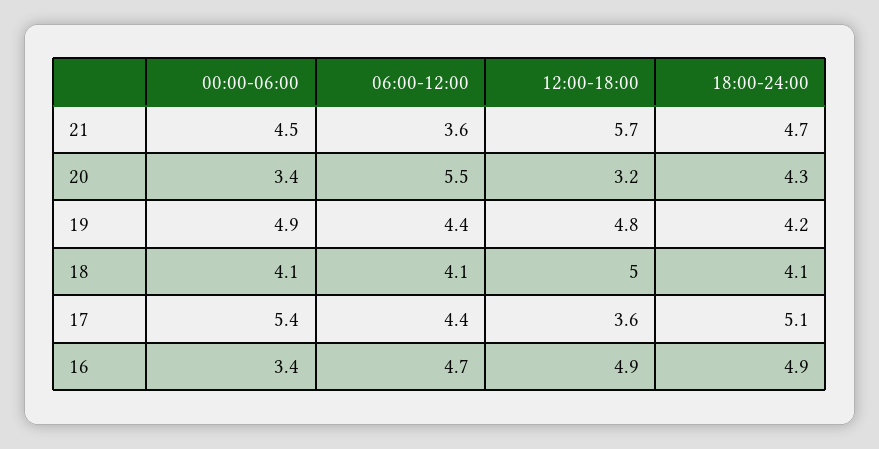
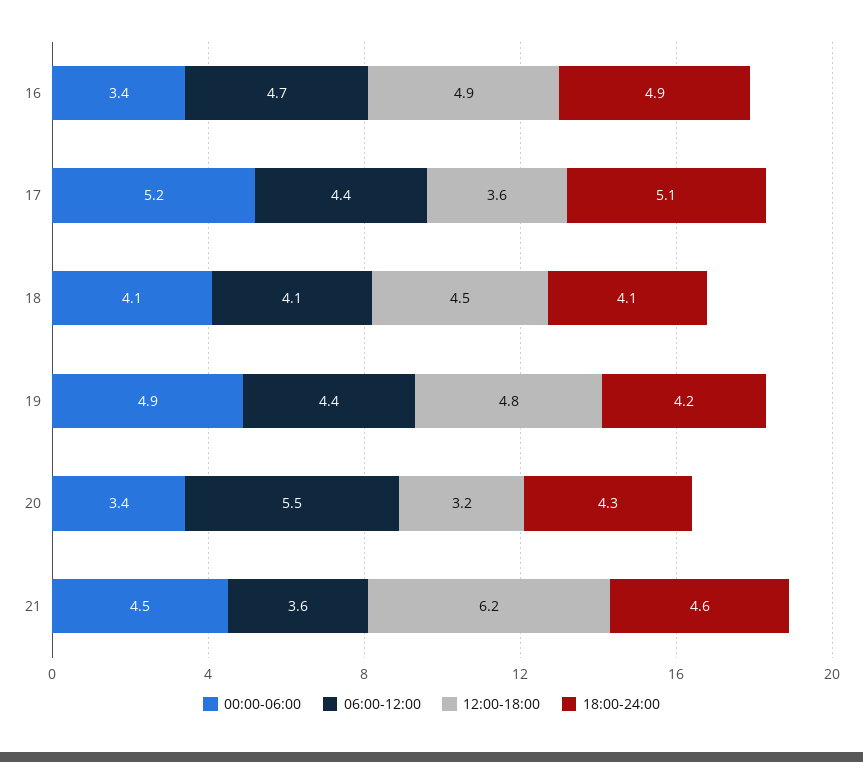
12:00-18:00, 21: 5.7 -> 6.2
18:00-24:00, 21: 4.7 -> 4.6
12:00-18:00, 18: 5 -> 4.5
00:00-06:00, 17: 5.4 -> 5.2

